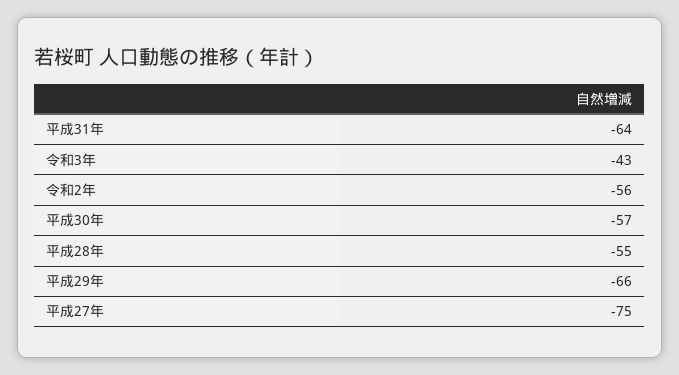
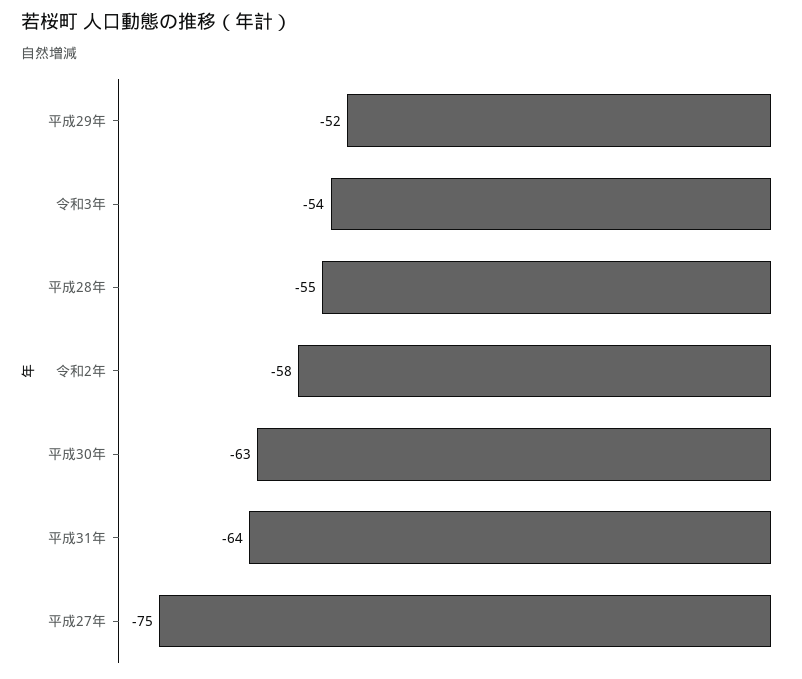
令和3年: -43 -> -54
令和2年: -56 -> -58
平成30年: -57 -> -63
平成29年: -66 -> -52

